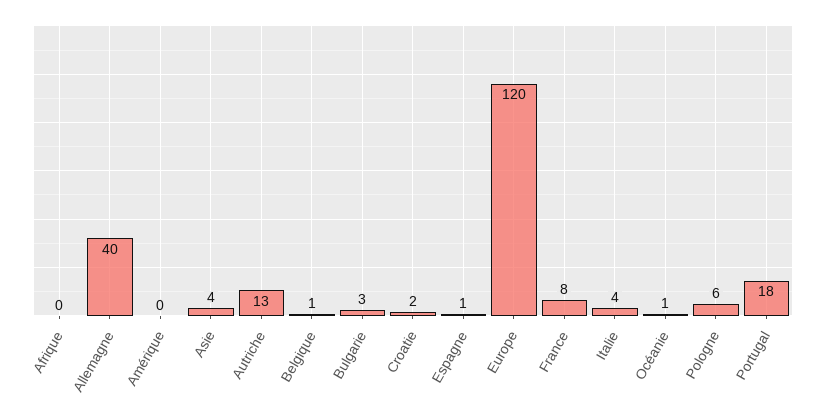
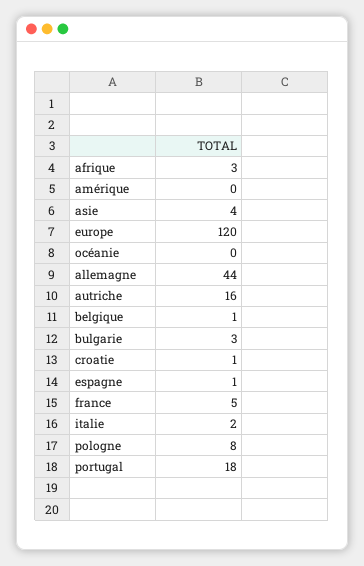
Afrique: 0 -> 3
Allemagne: 40 -> 44
Autriche: 13 -> 16
Croatie: 2 -> 1
France: 8 -> 5
Italie: 4 -> 2
Océanie: 1 -> 0
Pologne: 6 -> 8

